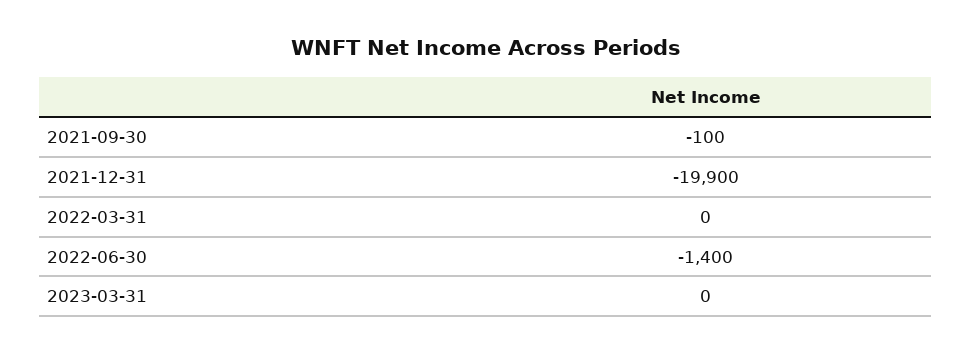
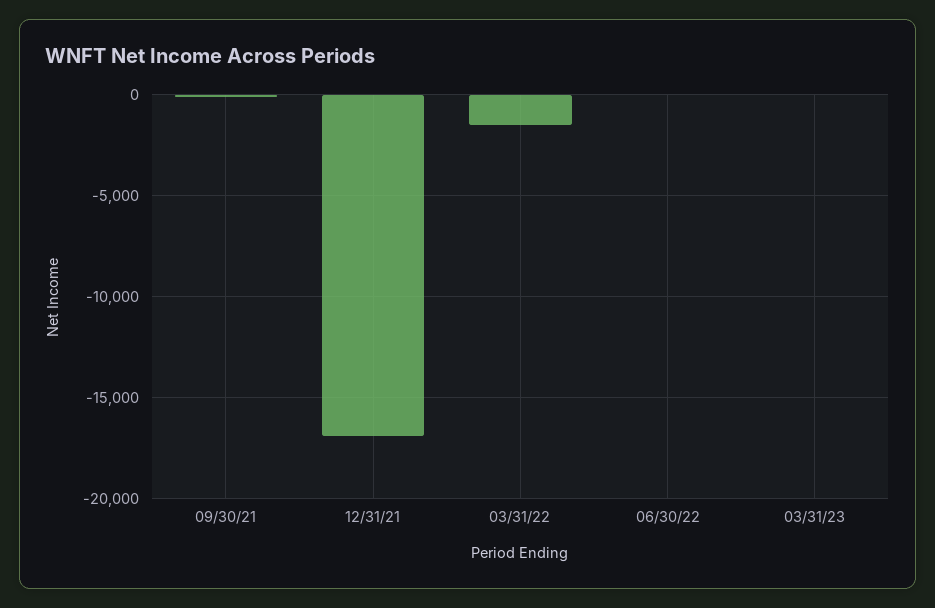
2021-12-31: -19900 -> -17000
2022-03-31: 0 -> -1500
2022-06-30: -1400 -> 0

